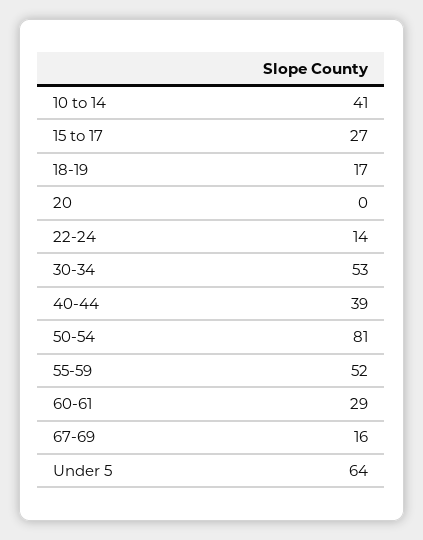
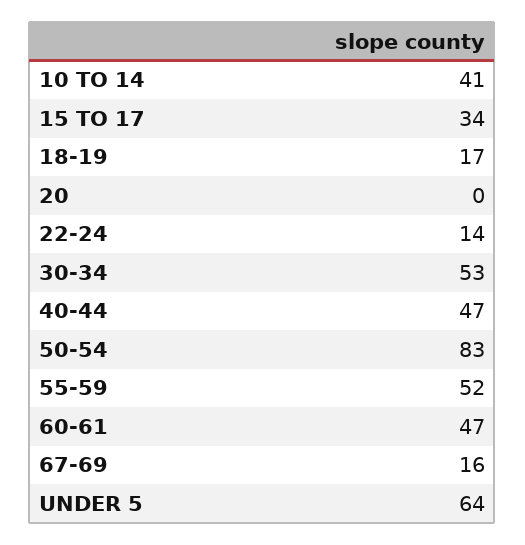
15 to 17: 27 -> 34
40-44: 39 -> 47
50-54: 81 -> 83
60-61: 29 -> 47

